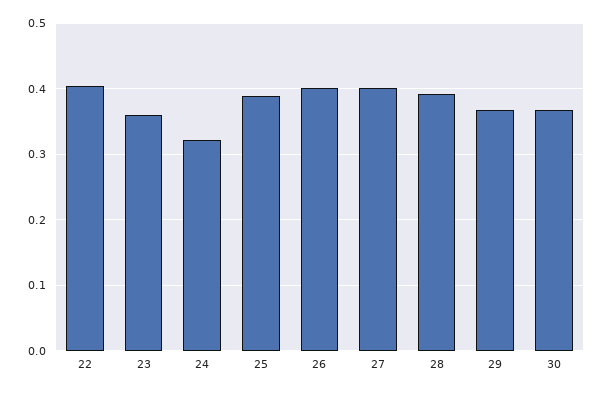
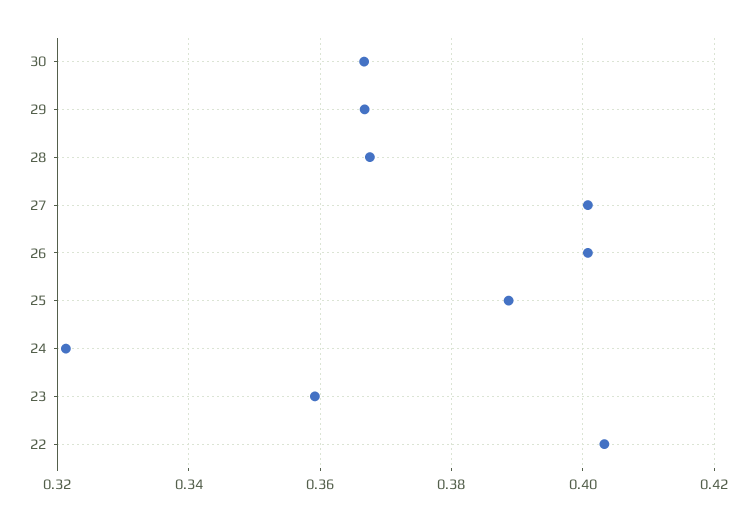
28: 0.39 -> 0.368

